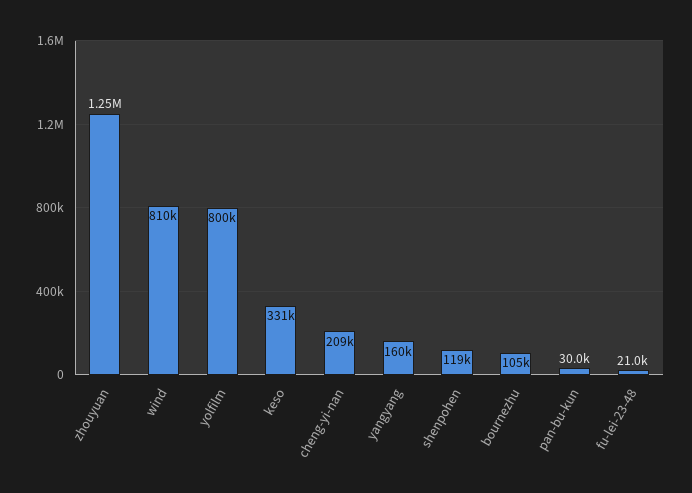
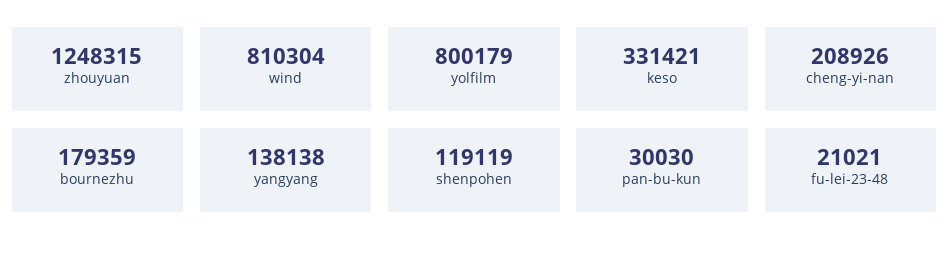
yangyang: 160000 -> 138138
bournezhu: 105000 -> 179359

